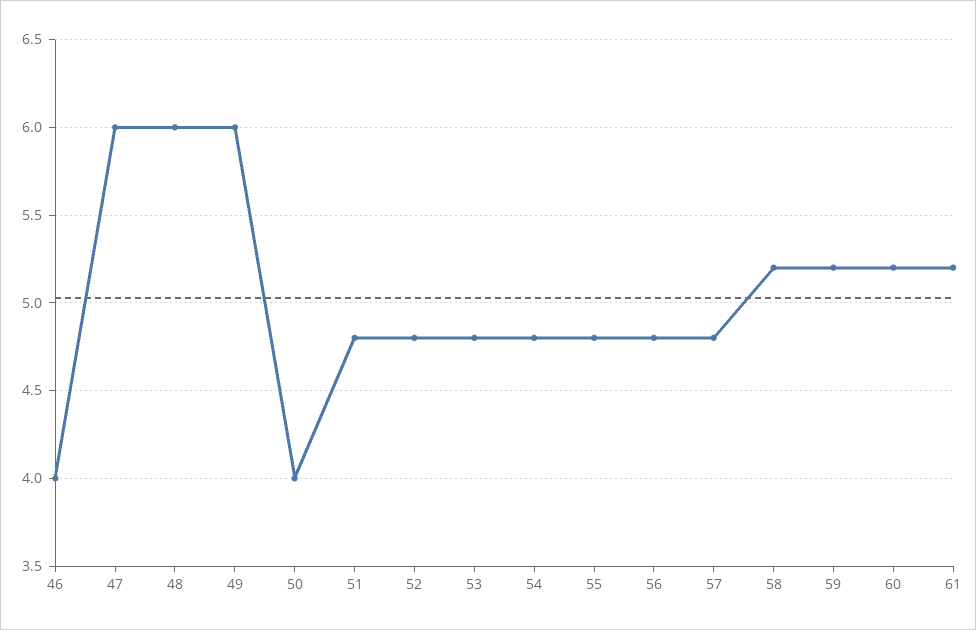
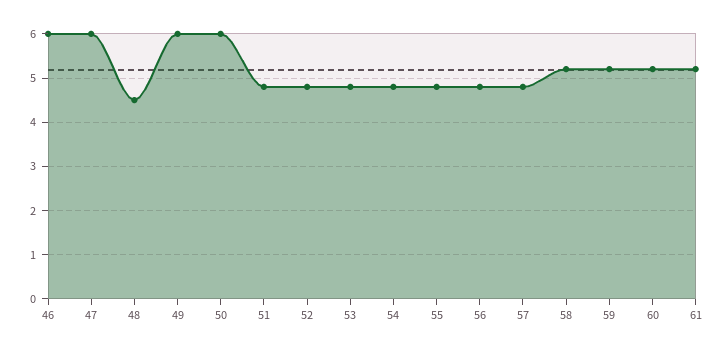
46: 4 -> 6
48: 6 -> 4.5
50: 4 -> 6

